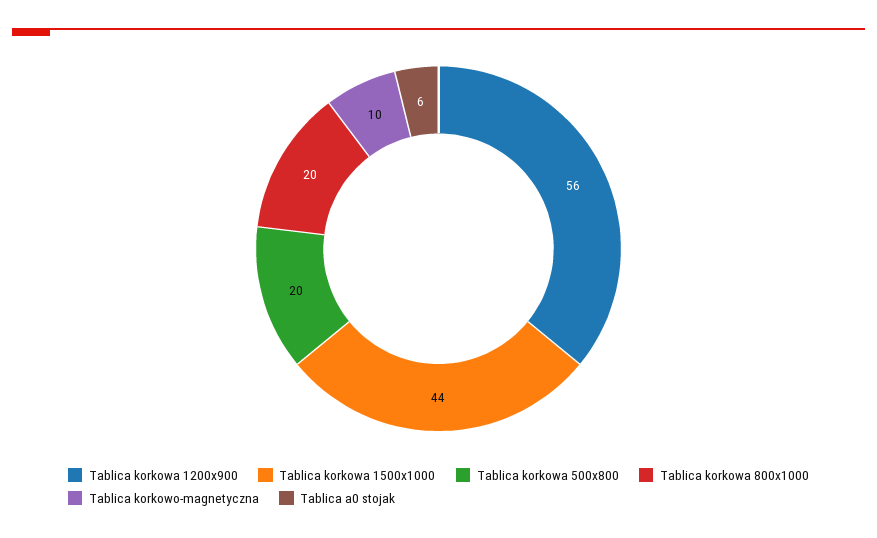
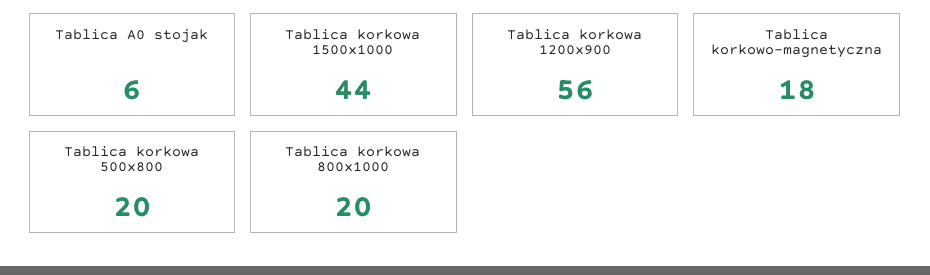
Tablica korkowo-magnetyczna: 10 -> 18

